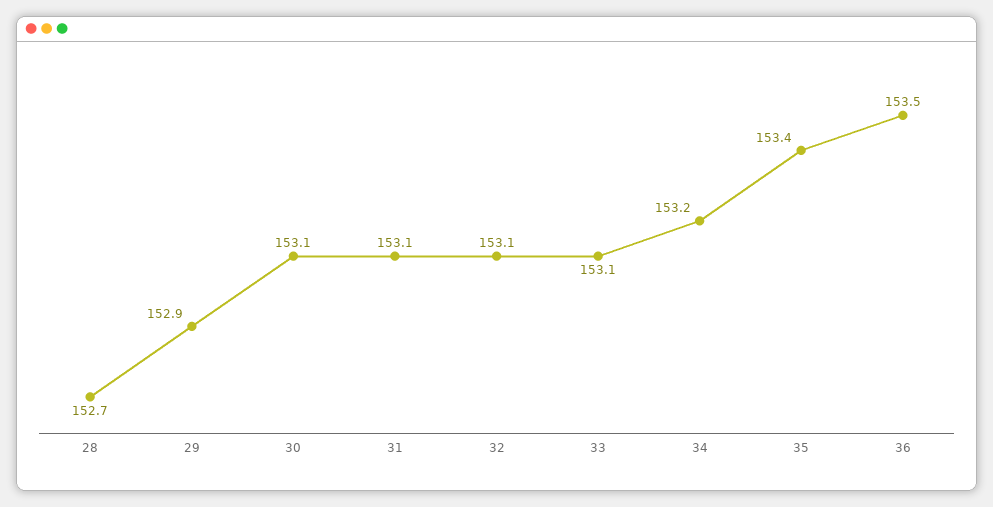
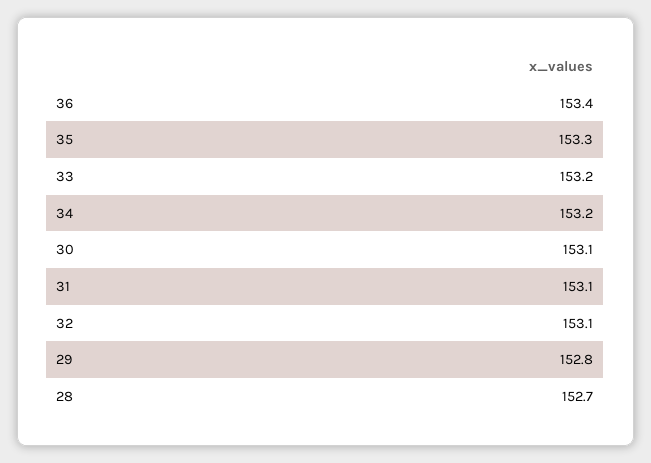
29: 152.9 -> 152.8
33: 153.1 -> 153.2
35: 153.4 -> 153.3
36: 153.5 -> 153.4

